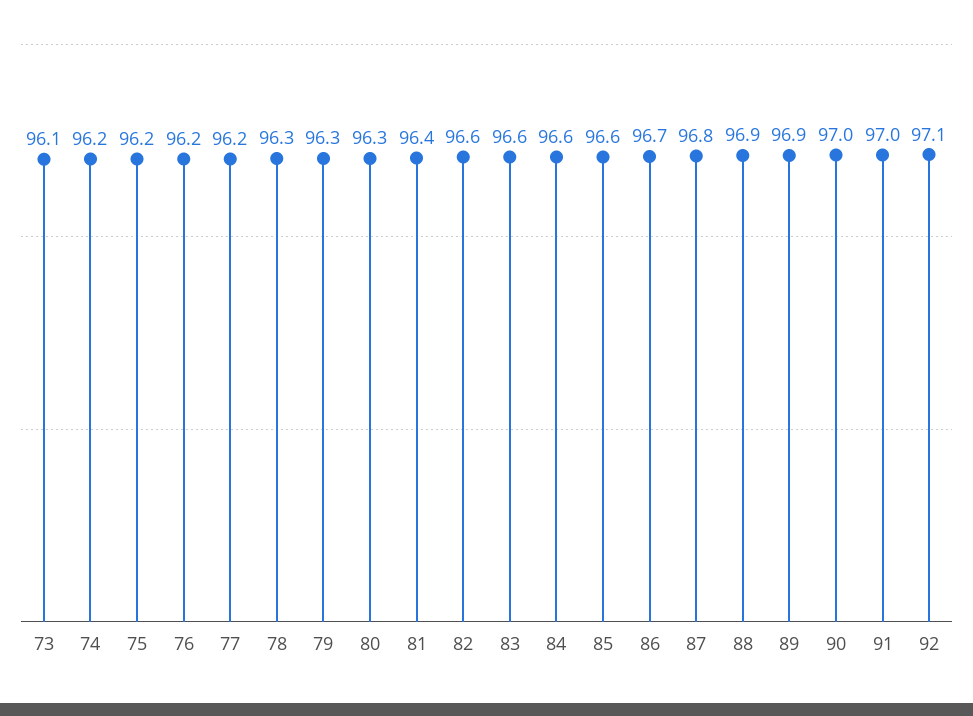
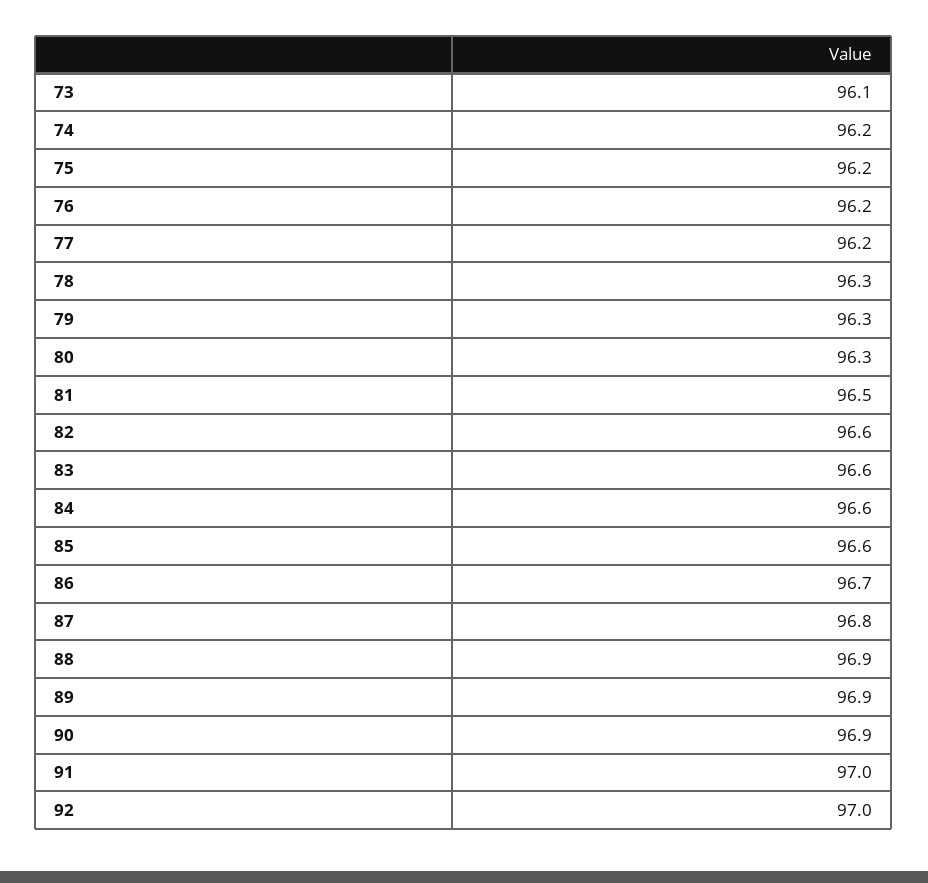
81: 96.4 -> 96.5
90: 97 -> 96.9
92: 97.1 -> 97

